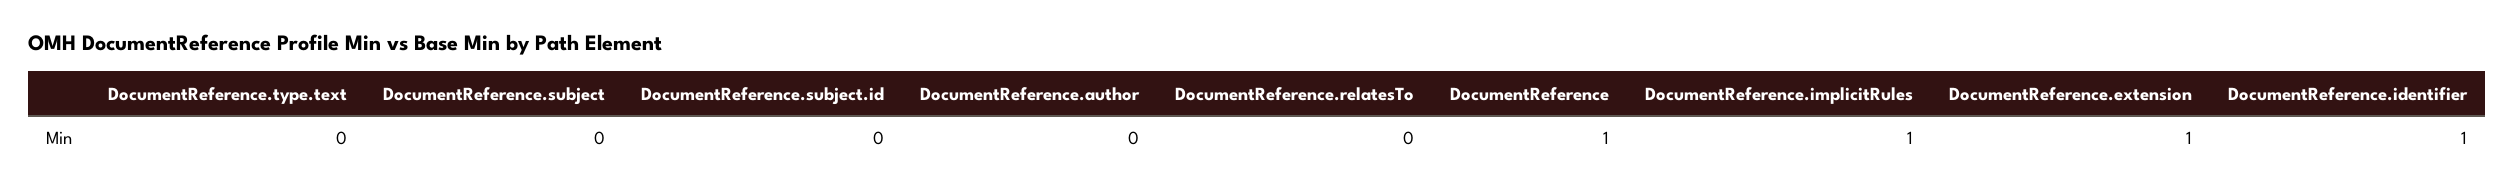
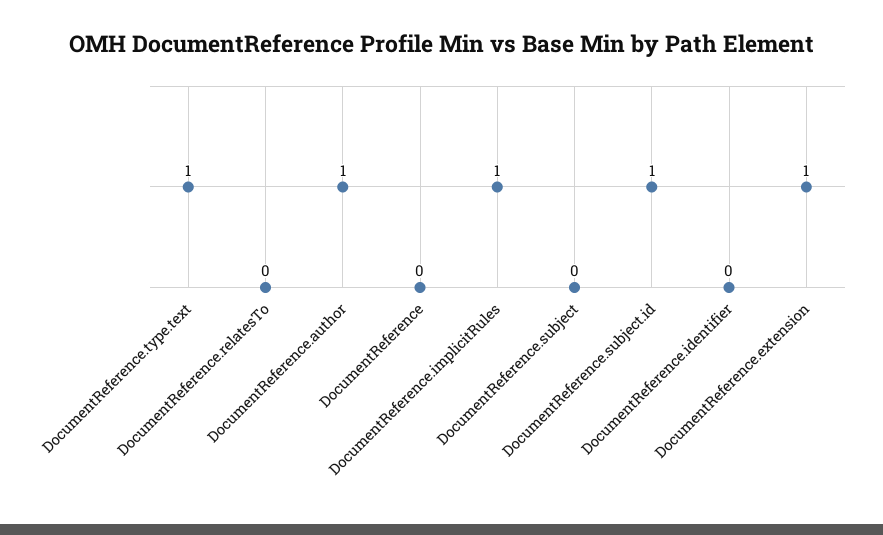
DocumentReference.type.text: 0 -> 1
DocumentReference.subject.id: 0 -> 1
DocumentReference.author: 0 -> 1
DocumentReference: 1 -> 0
DocumentReference.identifier: 1 -> 0

